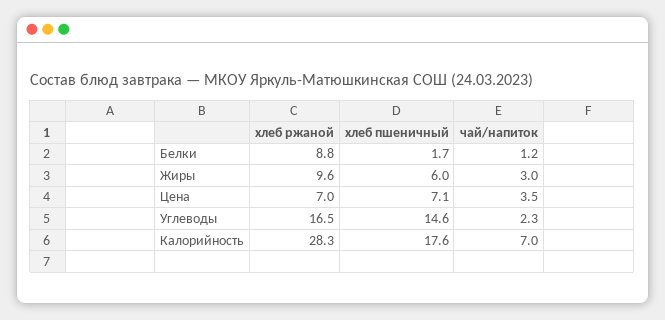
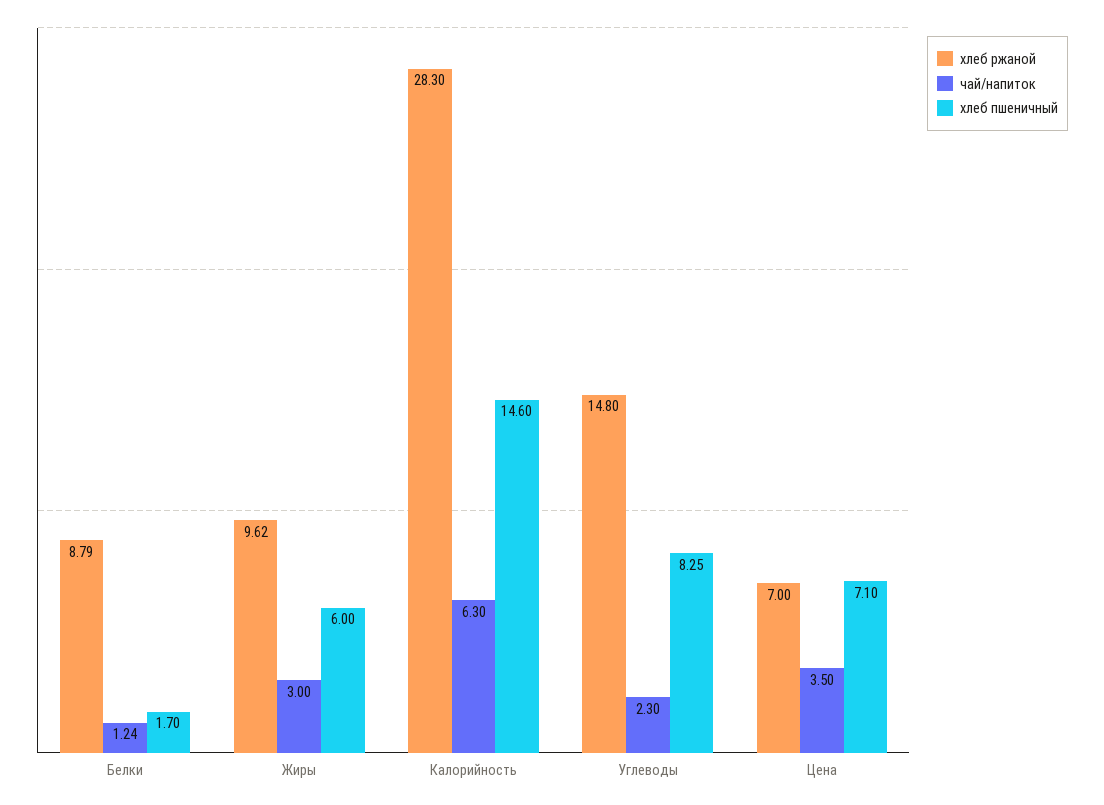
хлеб ржаной, Углеводы: 16.5 -> 14.8
хлеб пшеничный, Углеводы: 14.6 -> 8.25
хлеб пшеничный, Калорийность: 17.6 -> 14.6
чай/напиток, Калорийность: 7 -> 6.3

